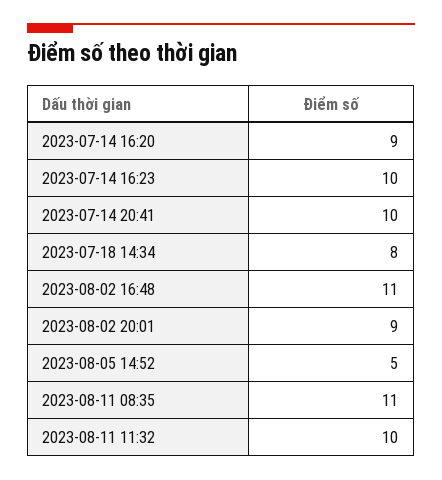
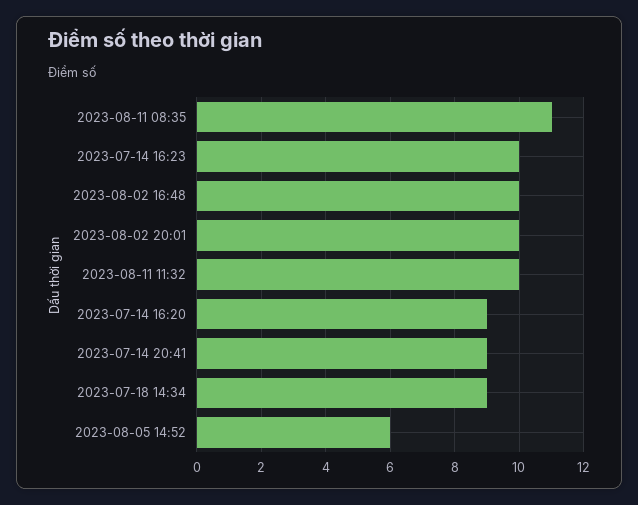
2023-07-14 20:41: 10 -> 9
2023-07-18 14:34: 8 -> 9
2023-08-02 16:48: 11 -> 10
2023-08-02 20:01: 9 -> 10
2023-08-05 14:52: 5 -> 6

